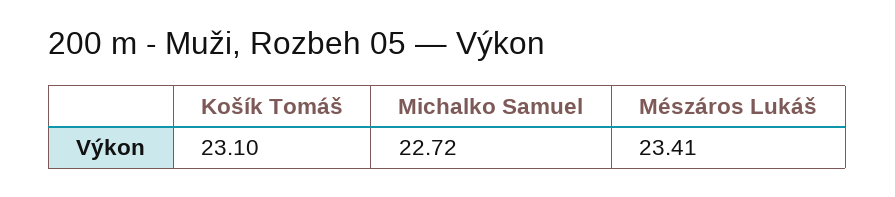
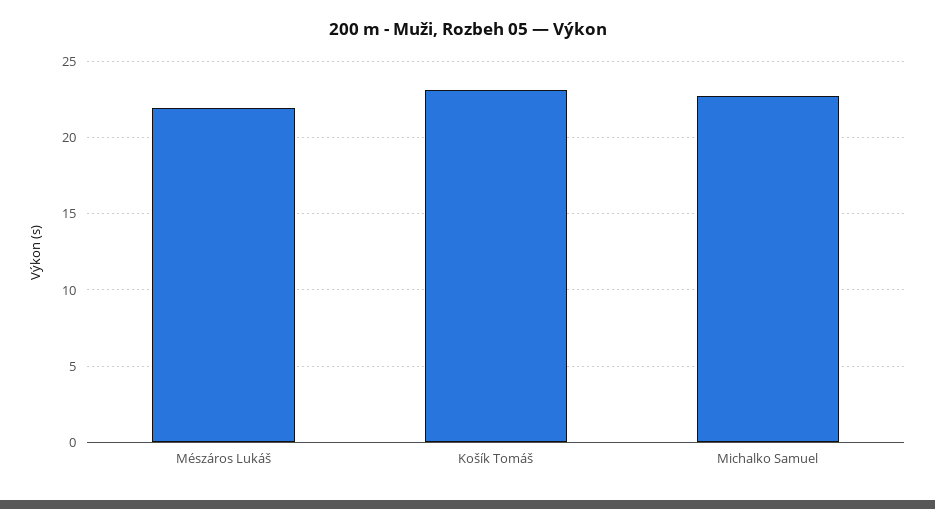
Mészáros Lukáš: 23.41 -> 22

